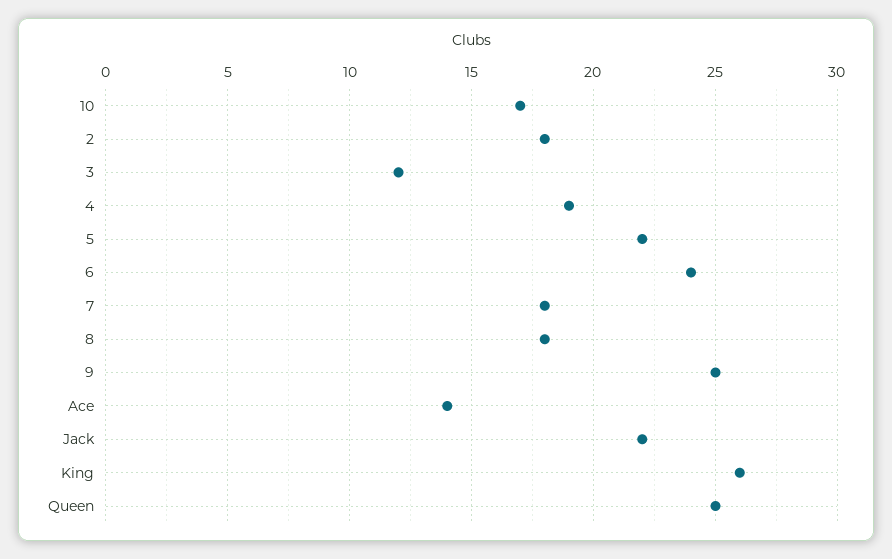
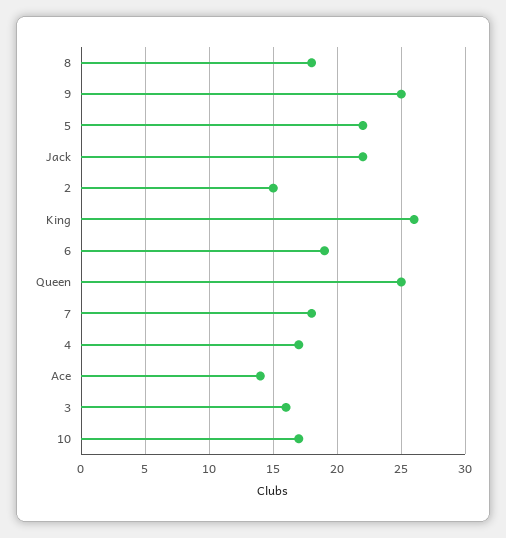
2: 18 -> 15
3: 12 -> 16
4: 19 -> 17
6: 24 -> 19

